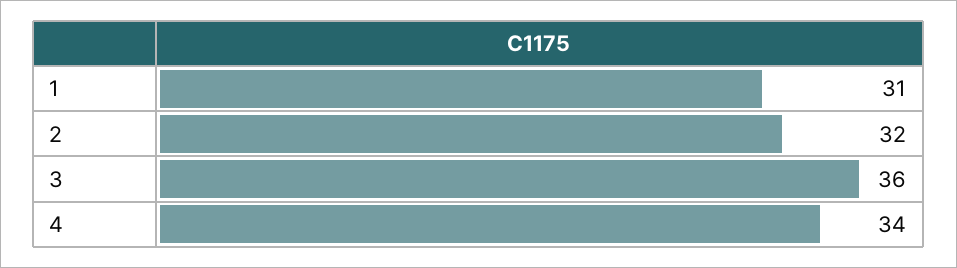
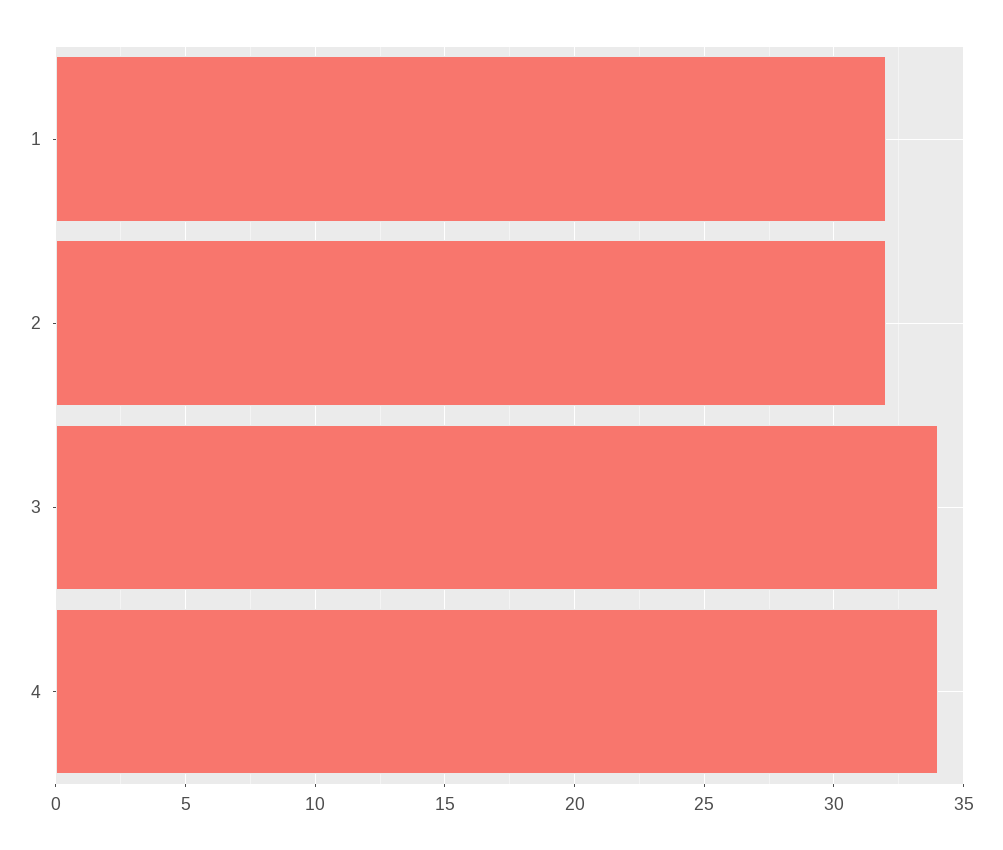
1: 31 -> 32
3: 36 -> 34

